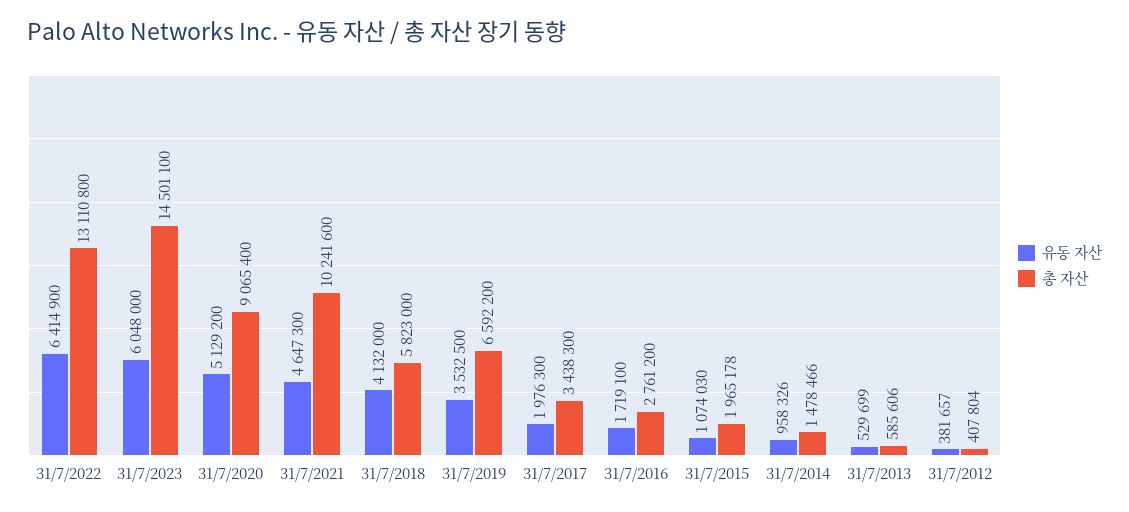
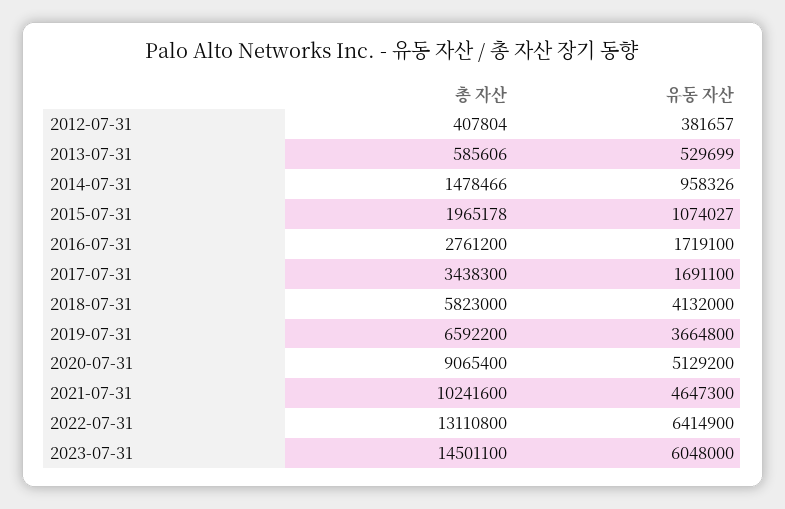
유동 자산, 31/7/2019: 3532500 -> 3664800
유동 자산, 31/7/2017: 1976300 -> 1691100
유동 자산, 31/7/2015: 1074030 -> 1074027

